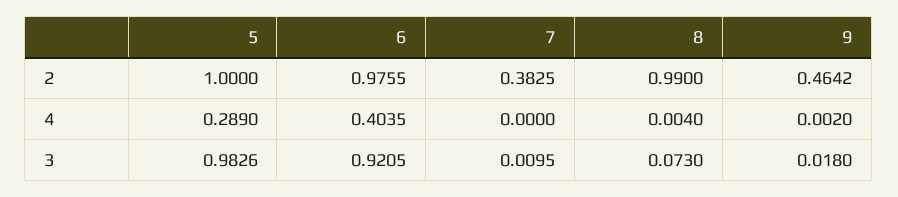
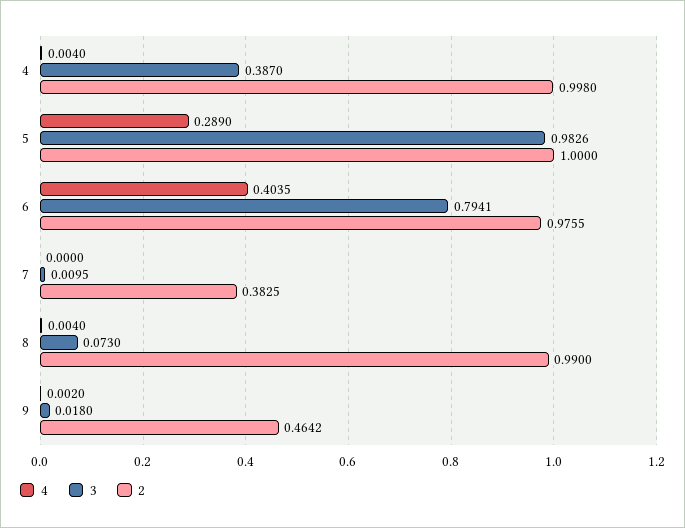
3, 6: 0.9205 -> 0.7941
4, 4: none -> 0.004
3, 4: none -> 0.387
2, 4: none -> 0.998

